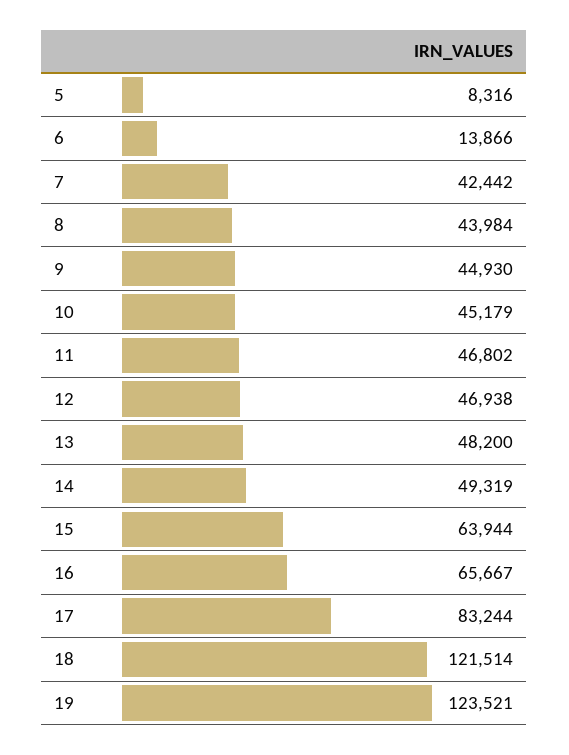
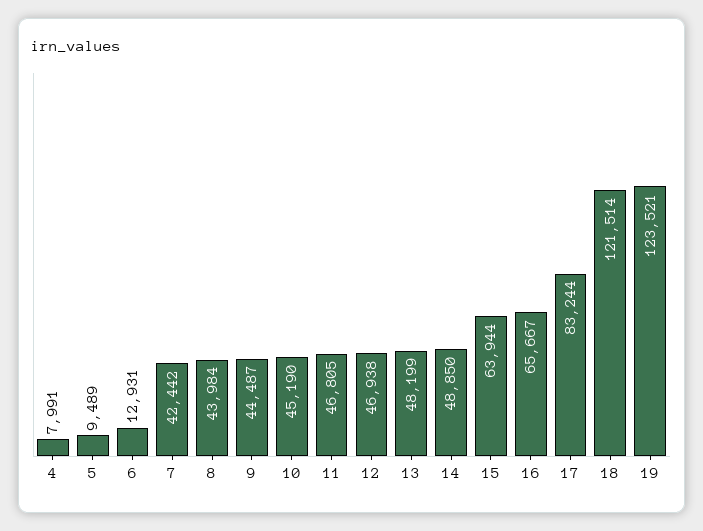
5: 8316 -> 9489
6: 13866 -> 12931
9: 44930 -> 44487
10: 45179 -> 45190
11: 46802 -> 46805
13: 48200 -> 48199
14: 49319 -> 48850
4: none -> 7991

